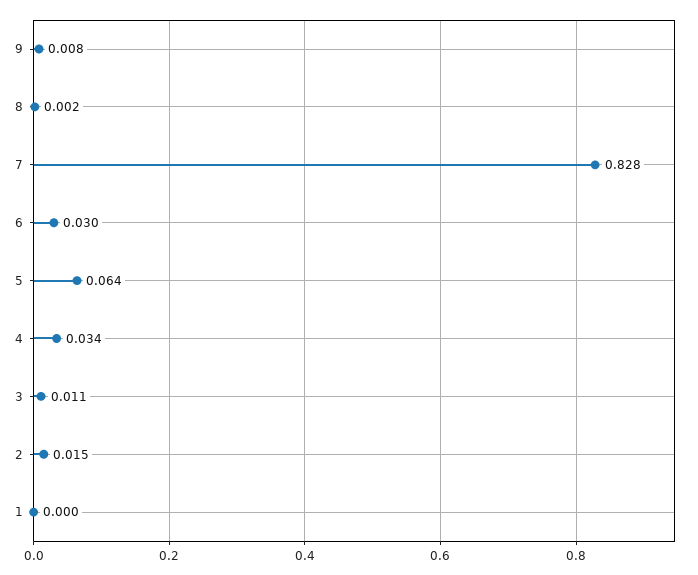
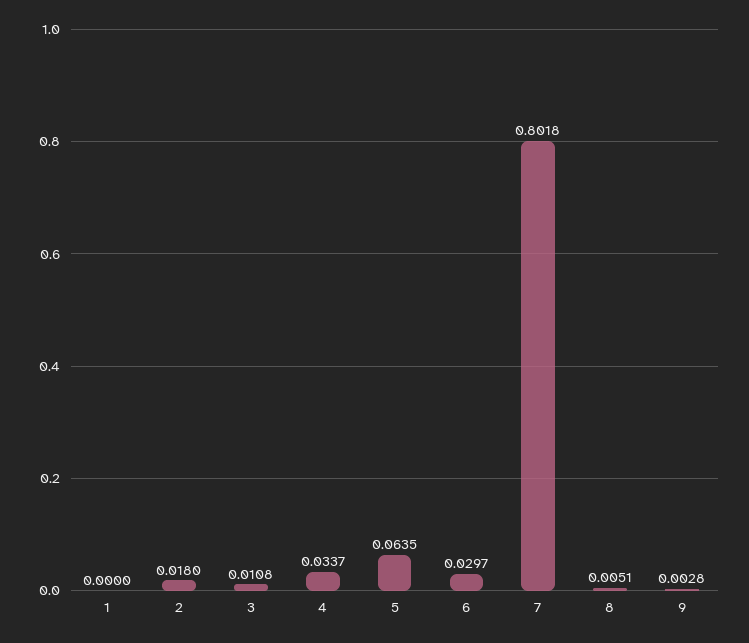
9: 0.008 -> 0.0028
8: 0.002 -> 0.0051
7: 0.828 -> 0.8018
2: 0.015 -> 0.018

